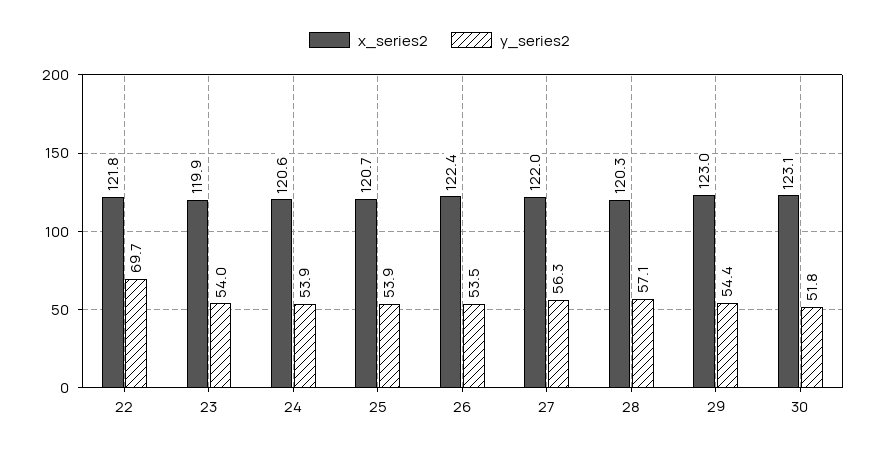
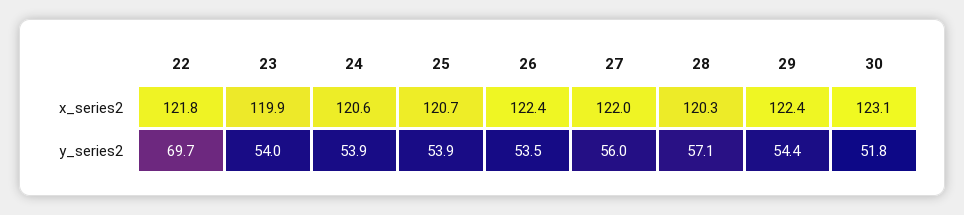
y_series2, 27: 56.3 -> 56
x_series2, 29: 123 -> 122.4

